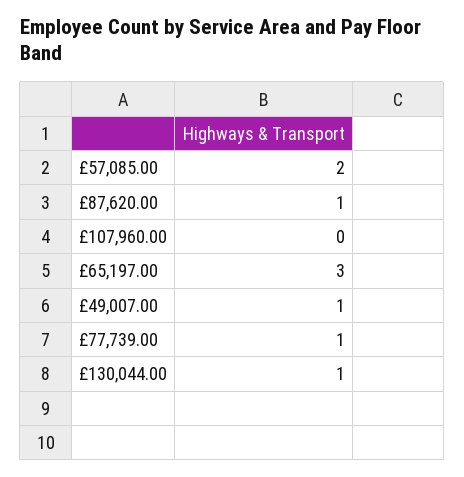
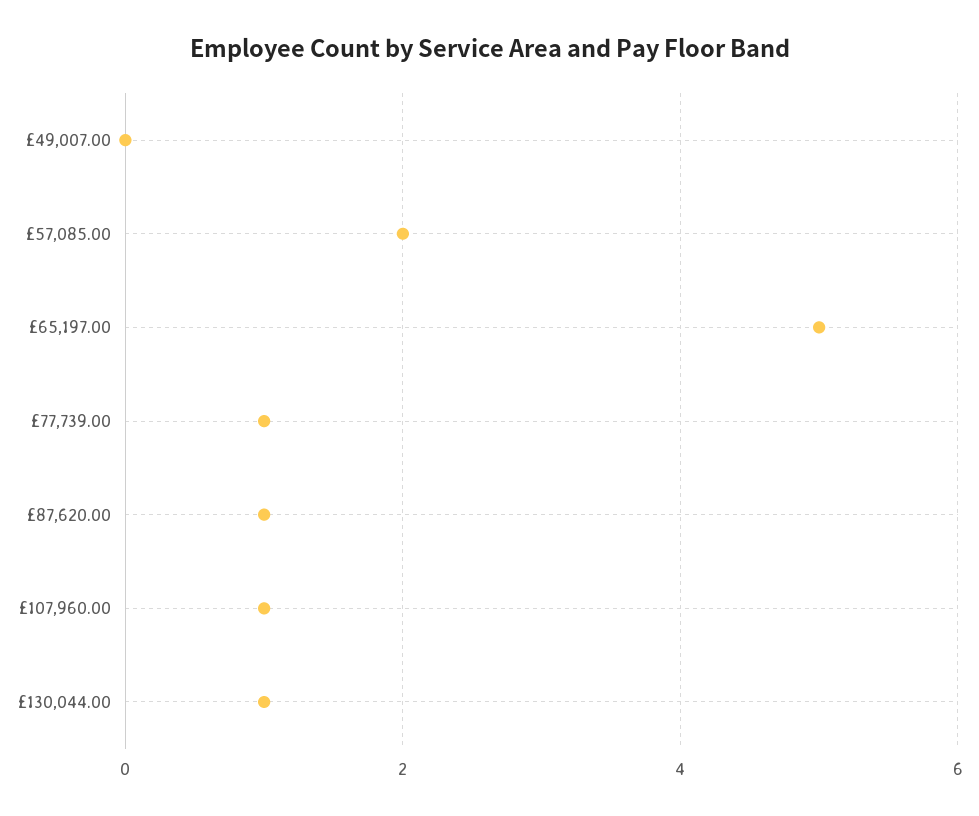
£107,960.00: 0 -> 1
£65,197.00: 3 -> 5
£49,007.00: 1 -> 0

